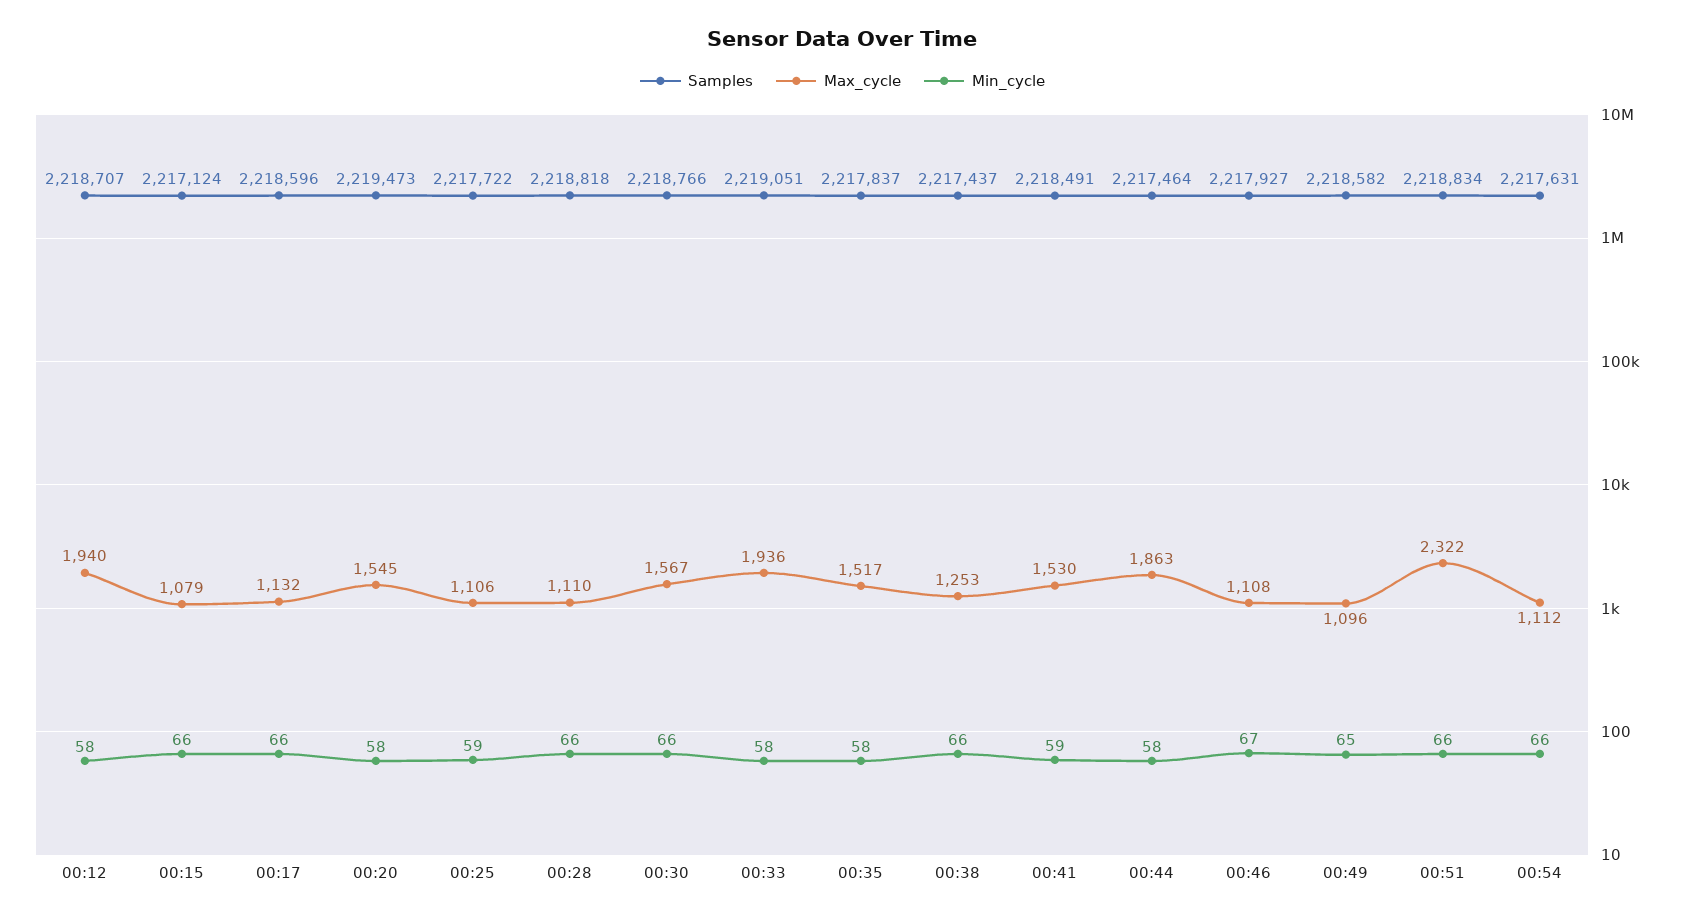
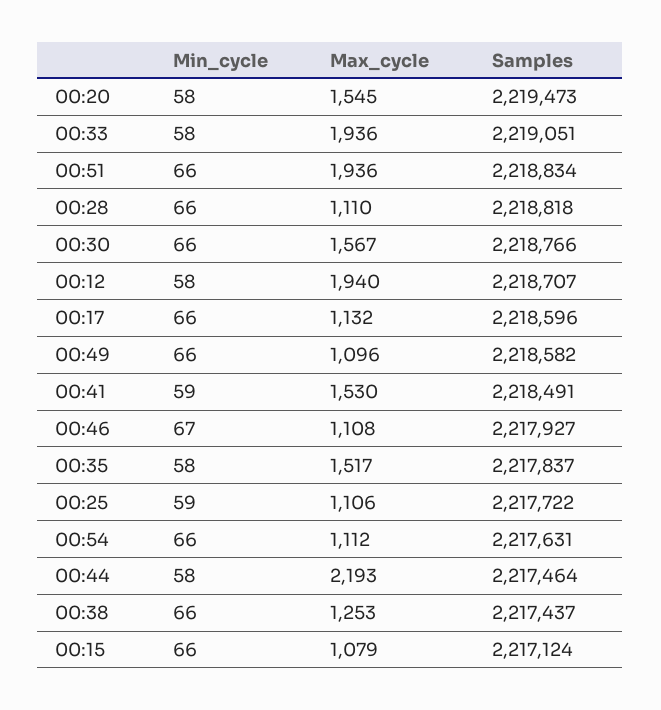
Max_cycle, 00:44: 1863 -> 2193
Min_cycle, 00:49: 65 -> 66
Max_cycle, 00:51: 2322 -> 1936

